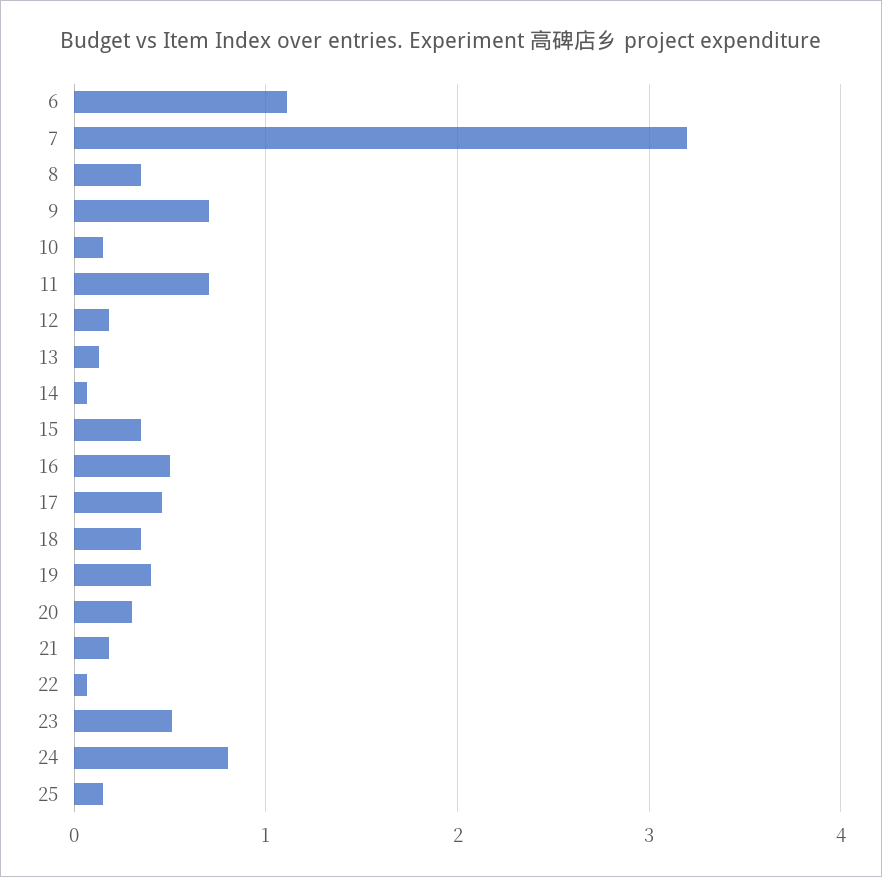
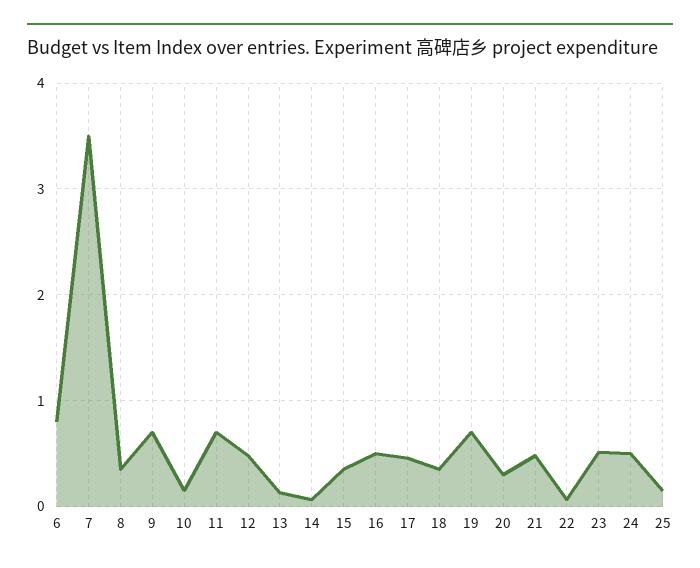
6: 1.1 -> 0.8
7: 3.2 -> 3.5
12: 0.2 -> 0.5
19: 0.4 -> 0.7
21: 0.2 -> 0.5
24: 0.8 -> 0.5

